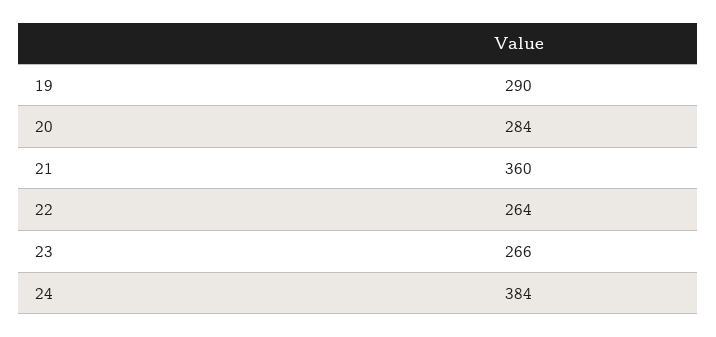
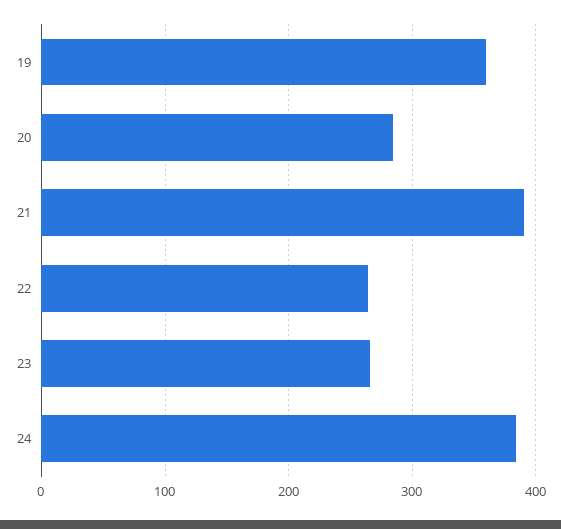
19: 290 -> 360
21: 360 -> 390

